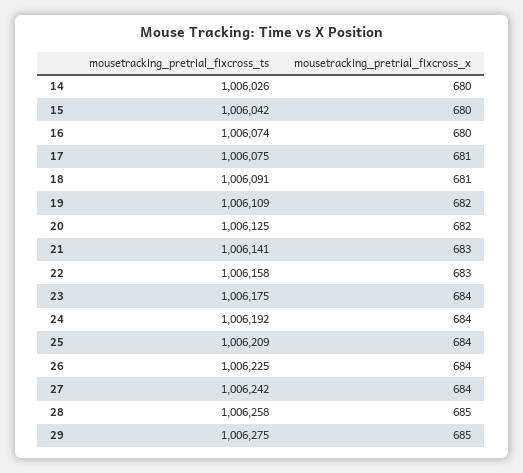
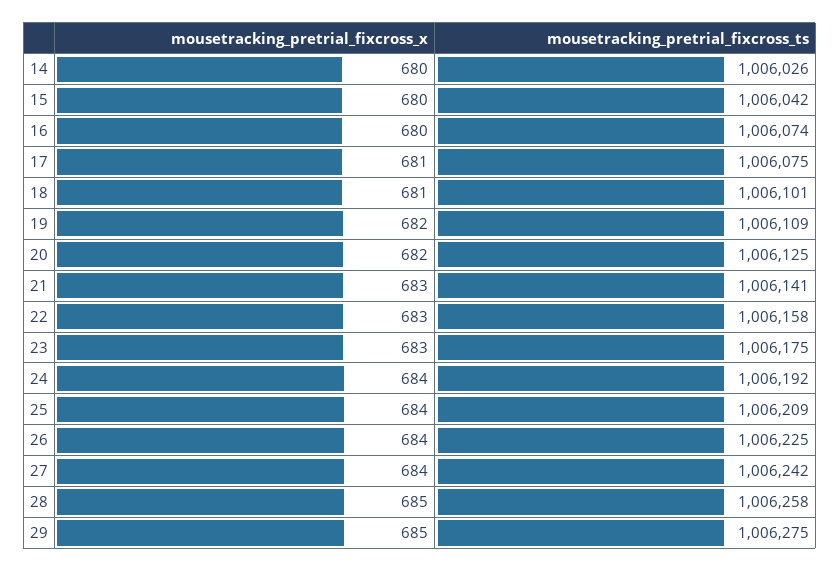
mousetracking_pretrial_fixcross_ts, 18: 1006091 -> 1006101
mousetracking_pretrial_fixcross_x, 23: 684 -> 683

